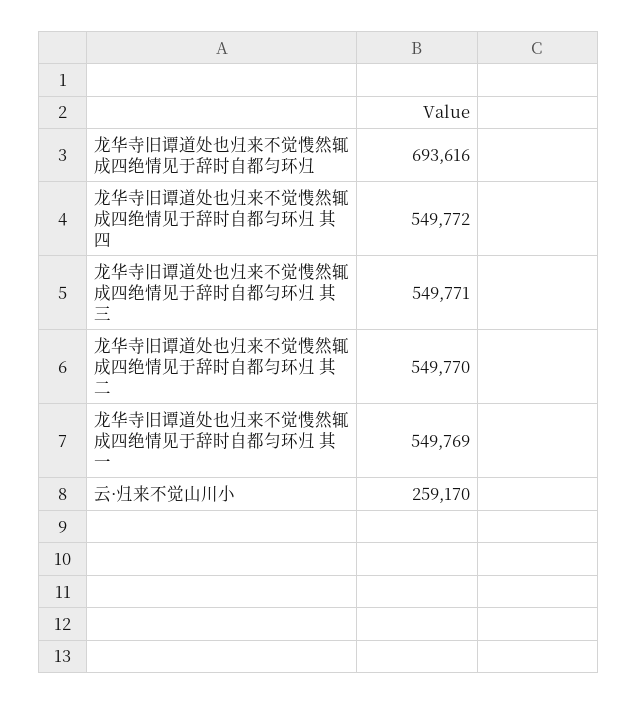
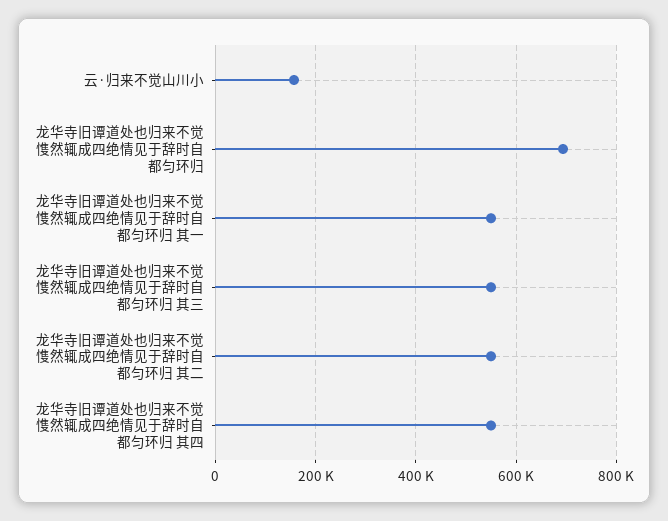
云·归来不觉山川小: 259170 -> 160000

